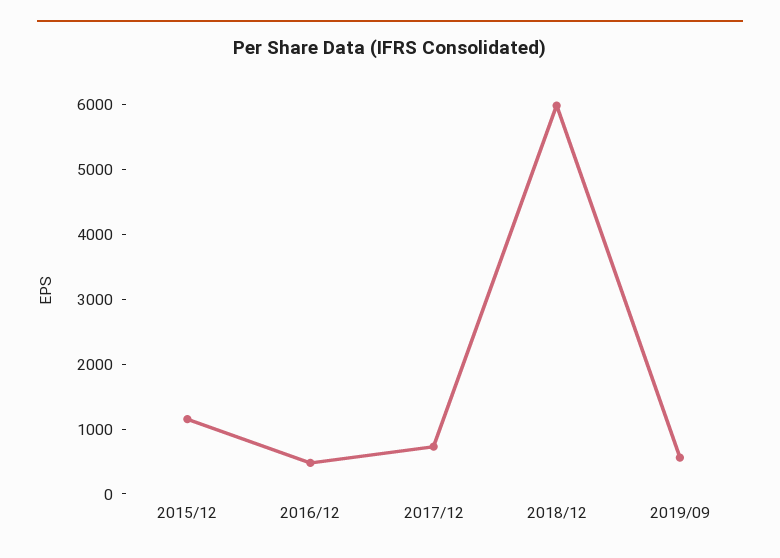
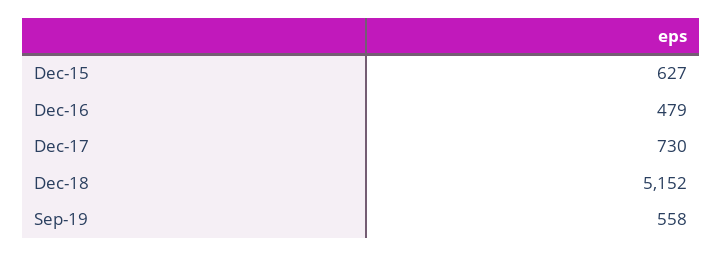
2015/12: 1200 -> 627
2018/12: 6000 -> 5152

